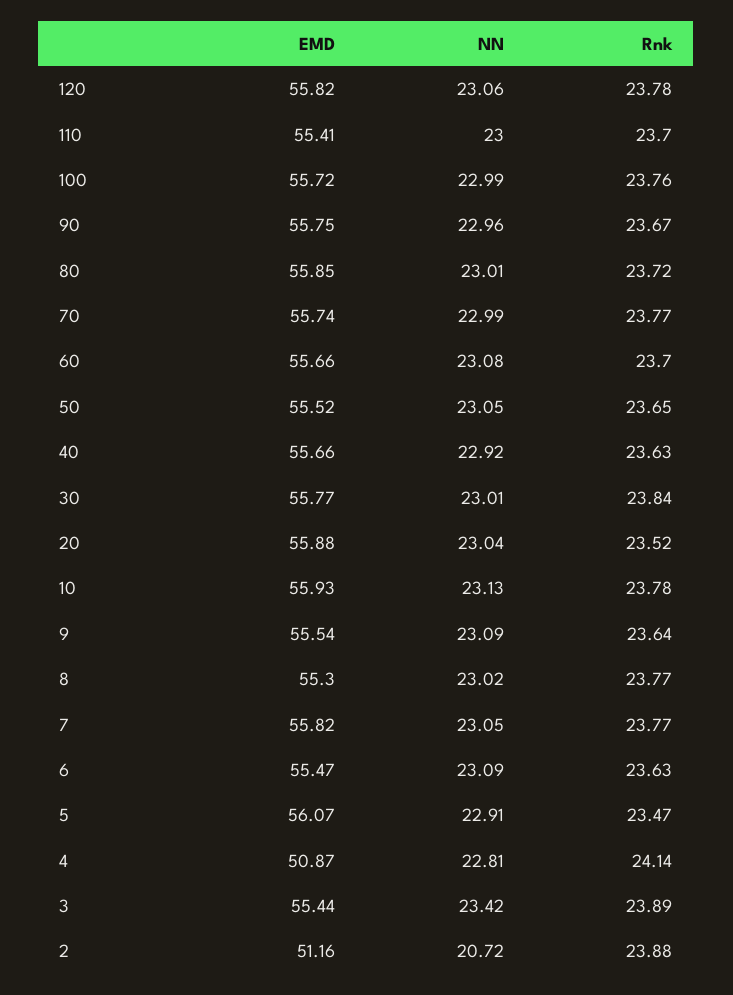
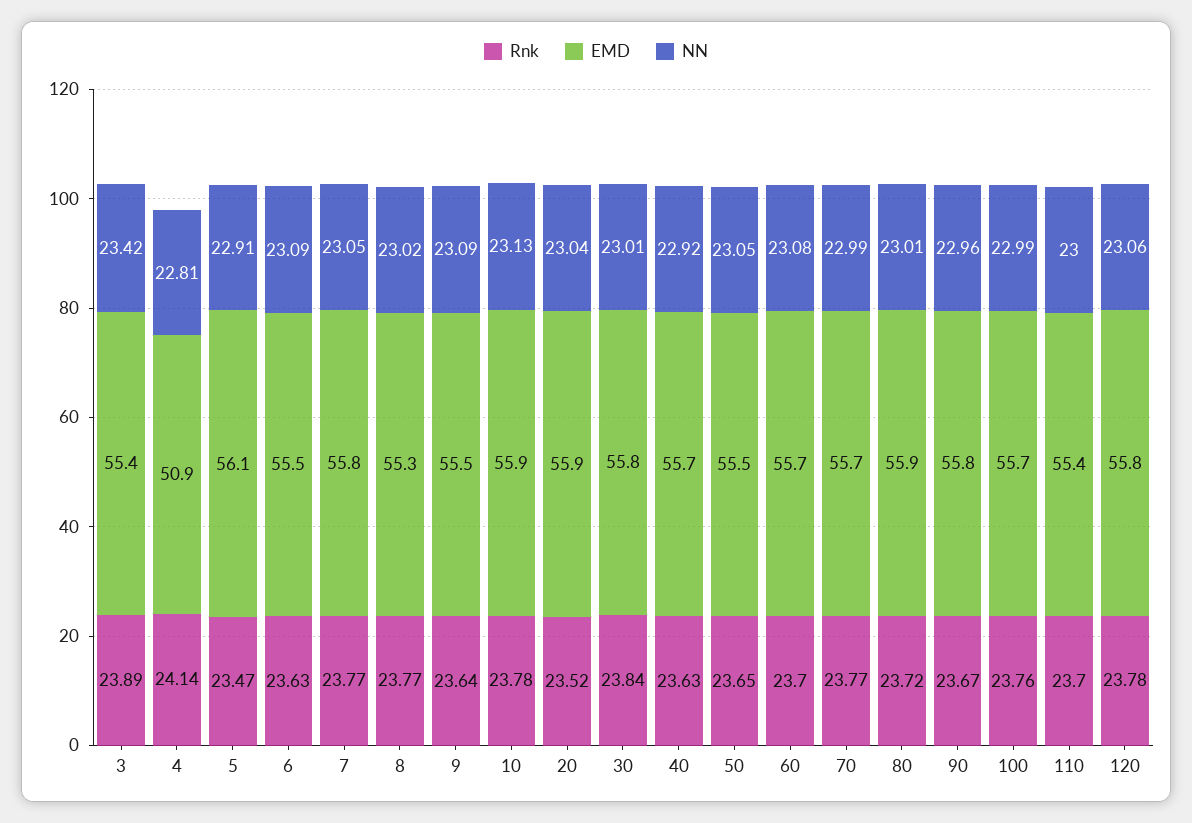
EMD, 2: 51.16 -> none
NN, 2: 20.72 -> none
Rnk, 2: 23.88 -> none

